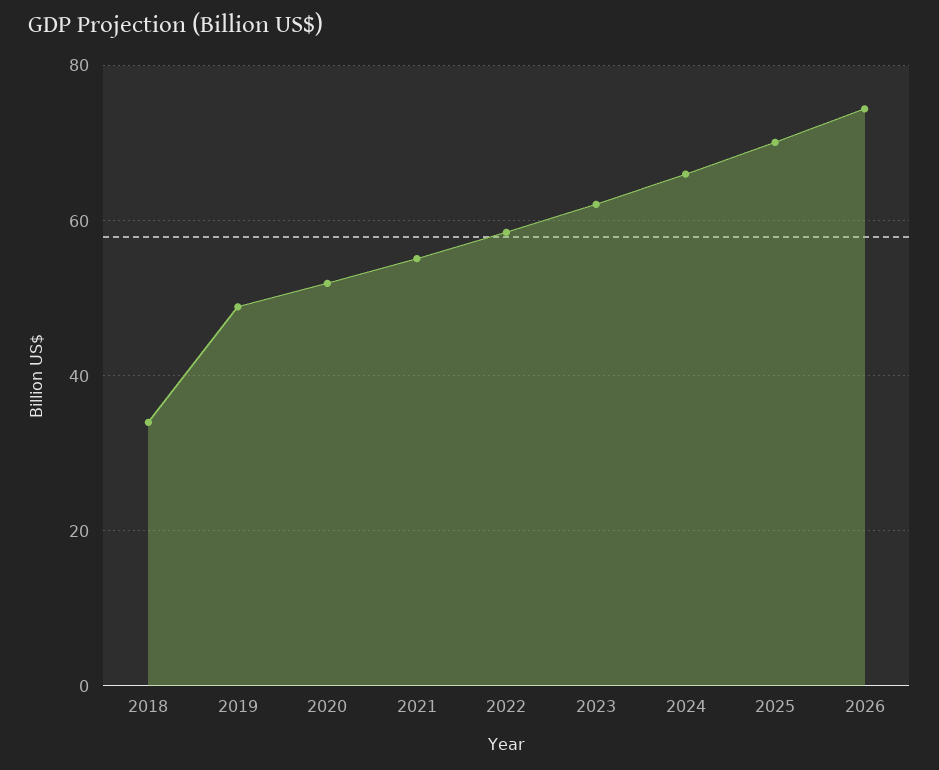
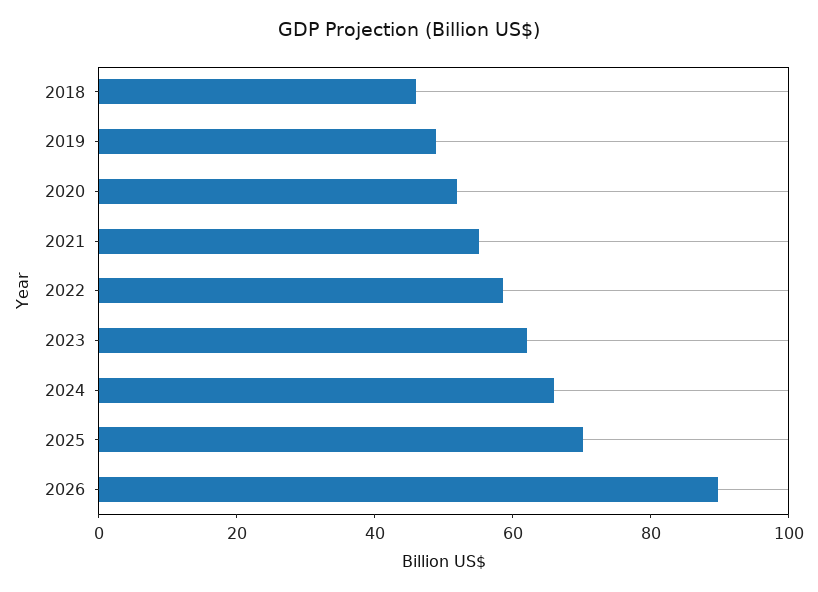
2018: 34 -> 45
2026: 74 -> 90

